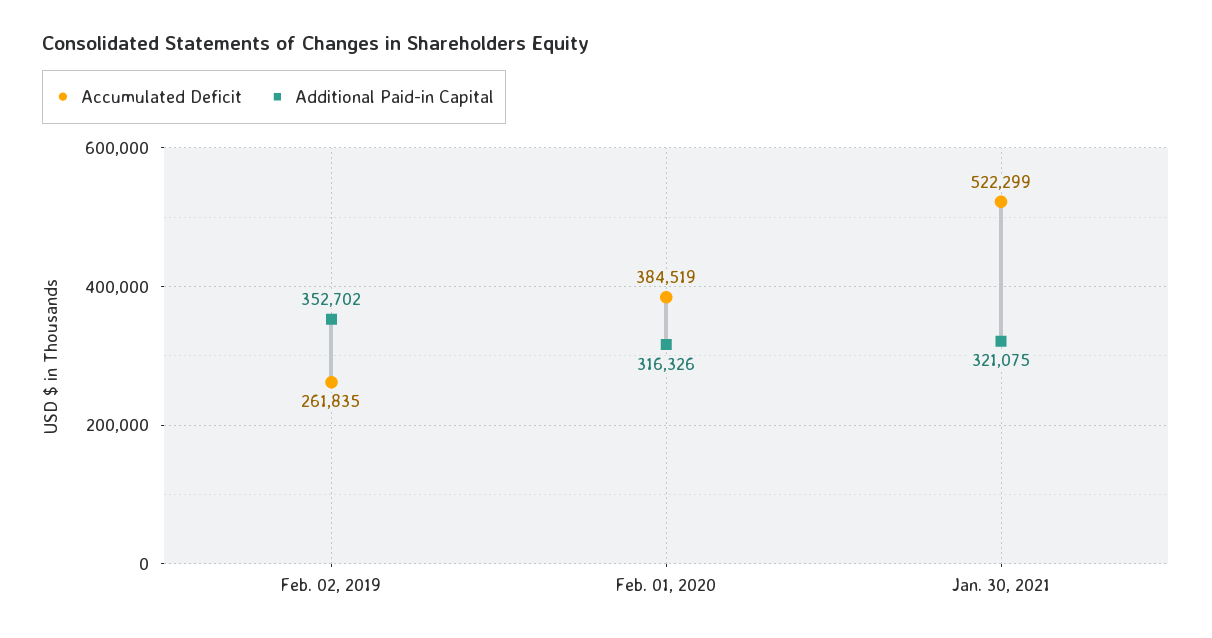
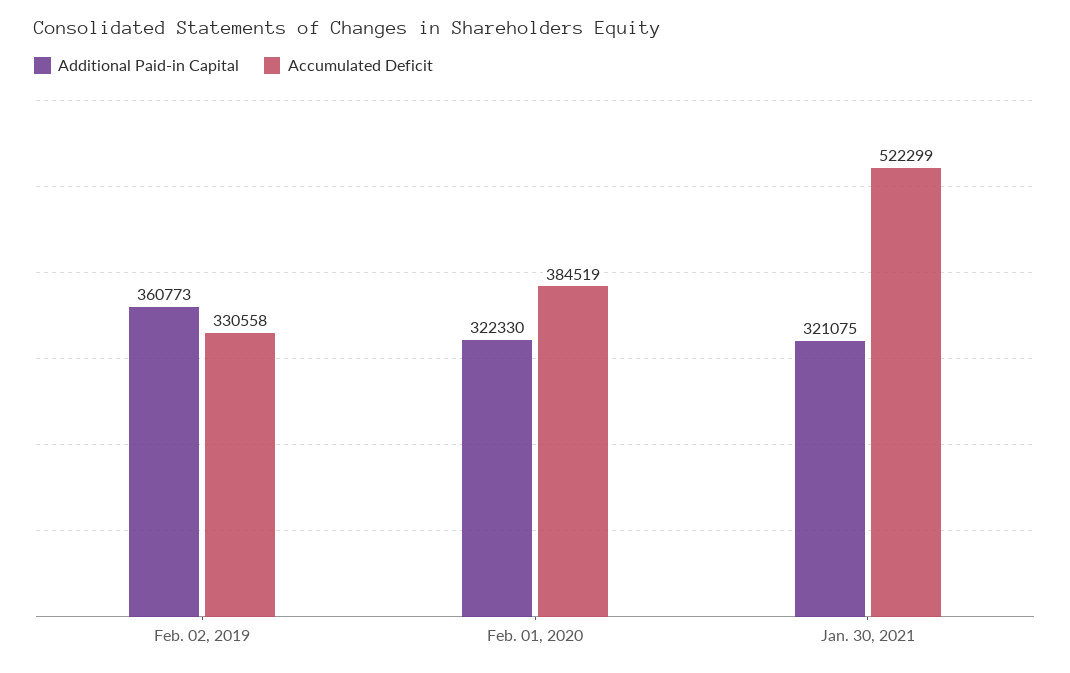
Accumulated Deficit, Feb. 02, 2019: 261835 -> 330558
Additional Paid-in Capital, Feb. 02, 2019: 352702 -> 360773
Additional Paid-in Capital, Feb. 01, 2020: 316326 -> 322330

